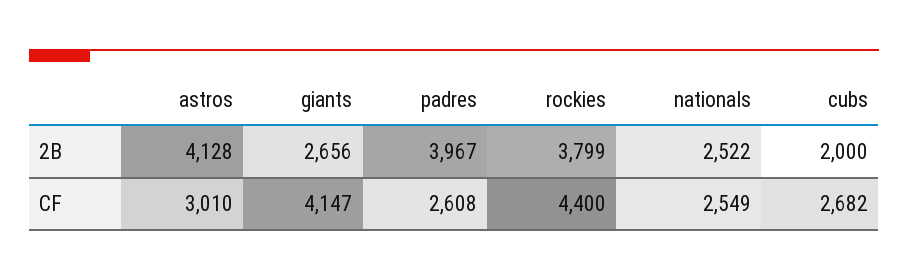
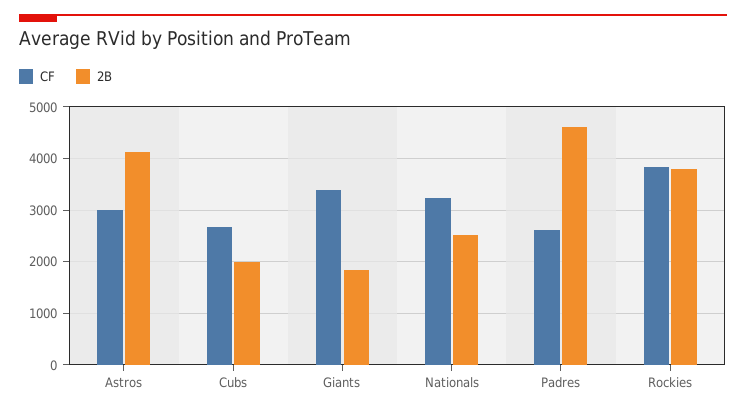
2B, giants: 2656 -> 1800
2B, padres: 3967 -> 4600
CF, giants: 4147 -> 3400
CF, rockies: 4400 -> 3800
CF, nationals: 2549 -> 3200

